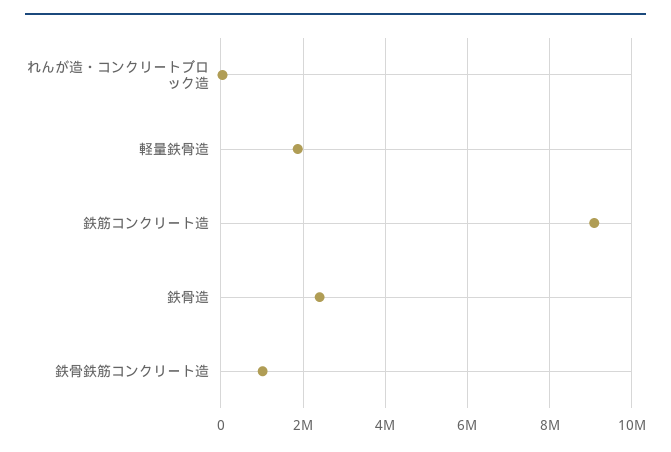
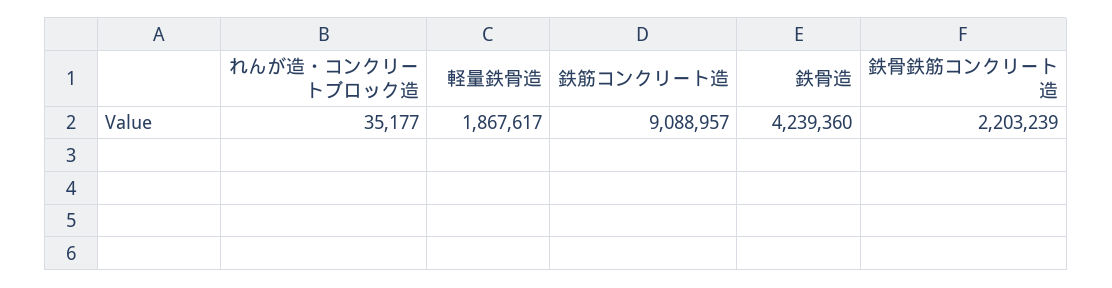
鉄骨造: 2400000 -> 4239360
鉄骨鉄筋コンクリート造: 1000000 -> 2203239

